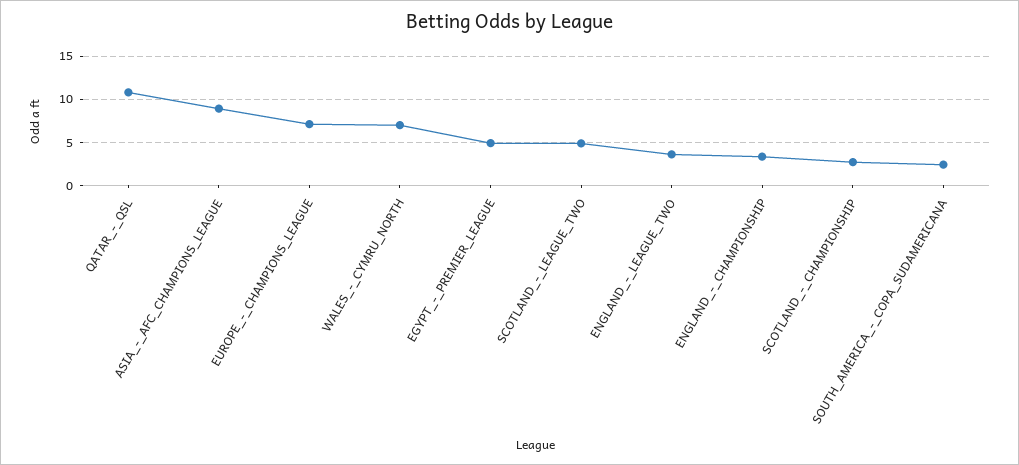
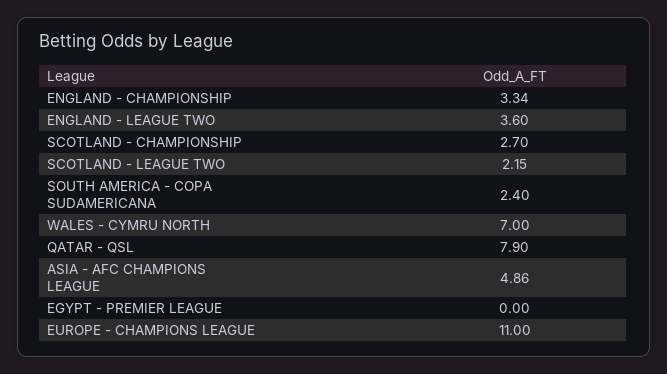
QATAR_-_QSL: 11 -> 7.9
ASIA_-_AFC_CHAMPIONS_LEAGUE: 9 -> 4.86
EUROPE_-_CHAMPIONS_LEAGUE: 7 -> 11
EGYPT_-_PREMIER_LEAGUE: 5 -> 0
SCOTLAND_-_LEAGUE_TWO: 5 -> 2.15

